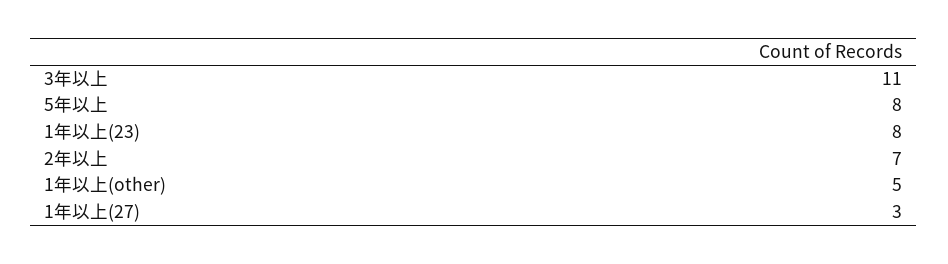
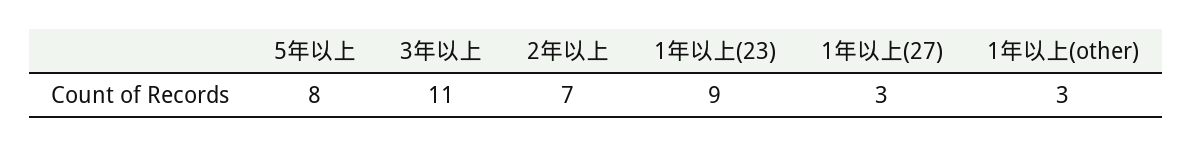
1年以上(23): 8 -> 9
1年以上(other): 5 -> 3

